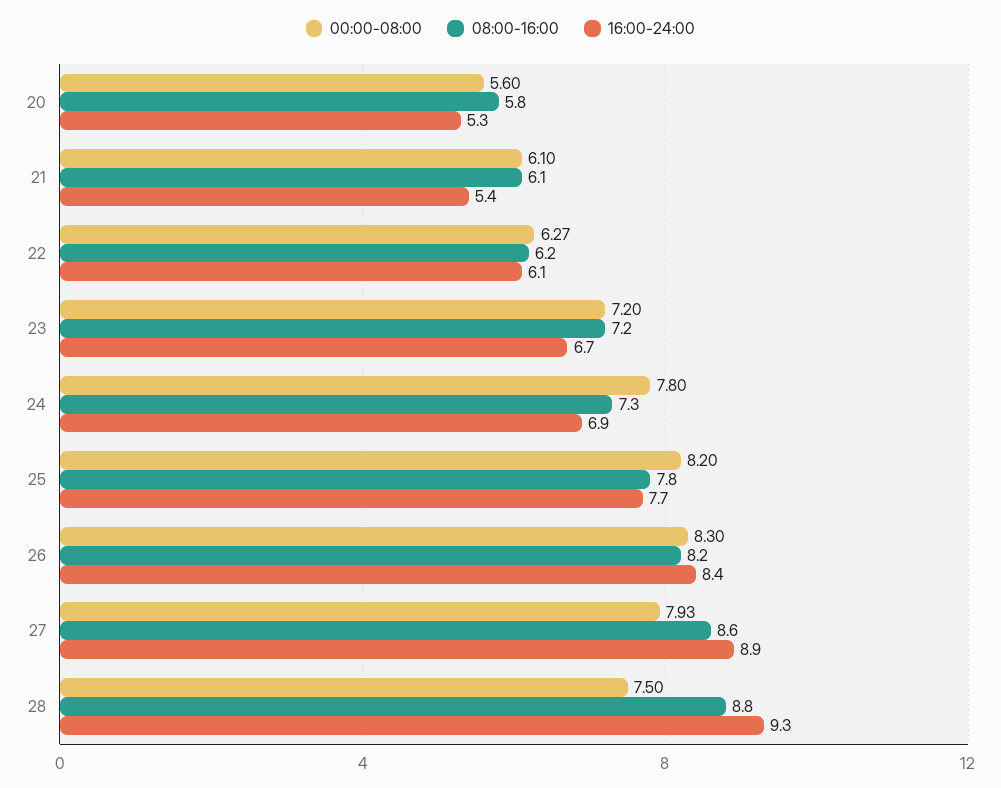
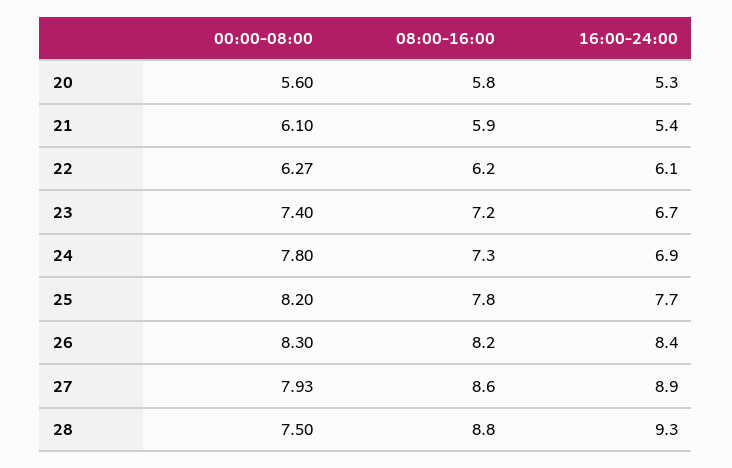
08:00-16:00, 21: 6.1 -> 5.9
00:00-08:00, 23: 7.2 -> 7.4

